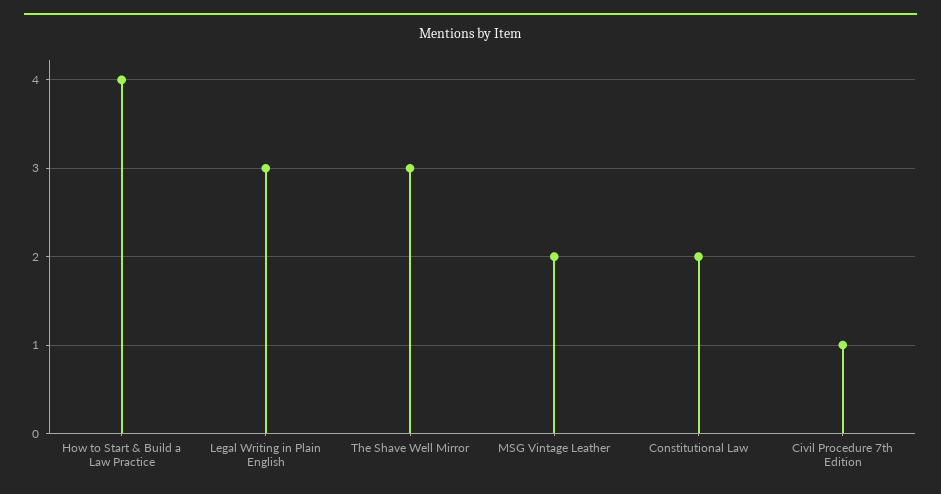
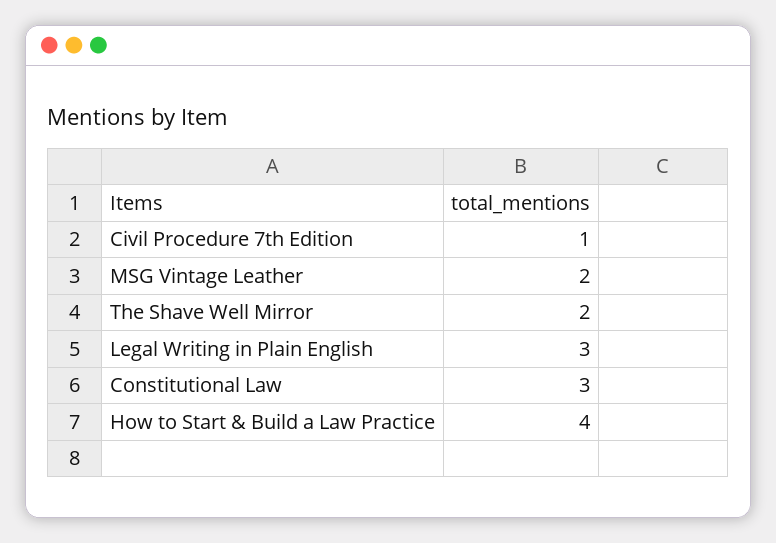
The Shave Well Mirror: 3 -> 2
Constitutional Law: 2 -> 3

